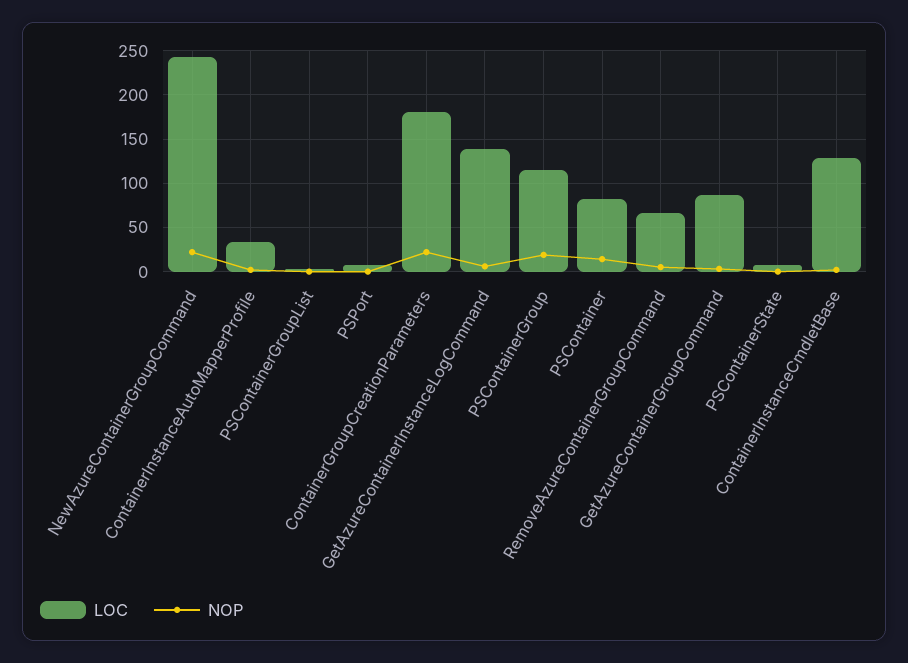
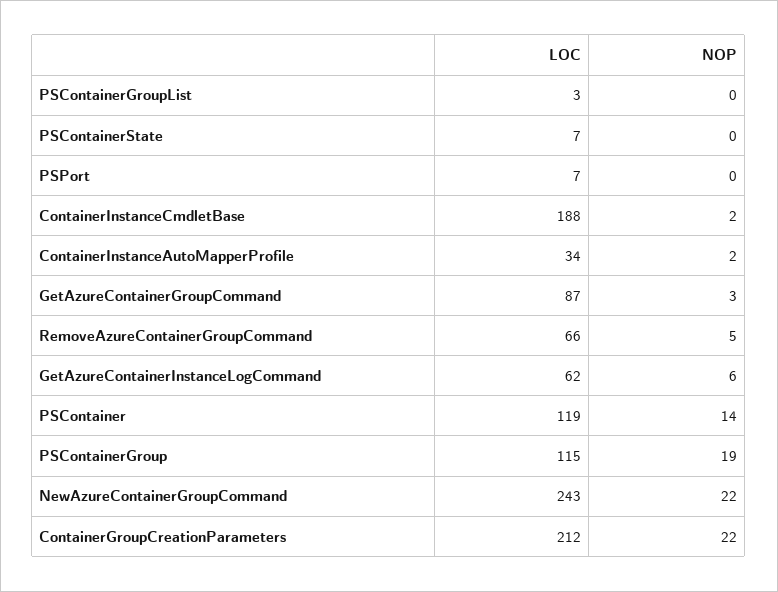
LOC, ContainerGroupCreationParameters: 180 -> 212
LOC, GetAzureContainerInstanceLogCommand: 140 -> 62
LOC, PSContainer: 80 -> 119
LOC, ContainerInstanceCmdletBase: 130 -> 188

